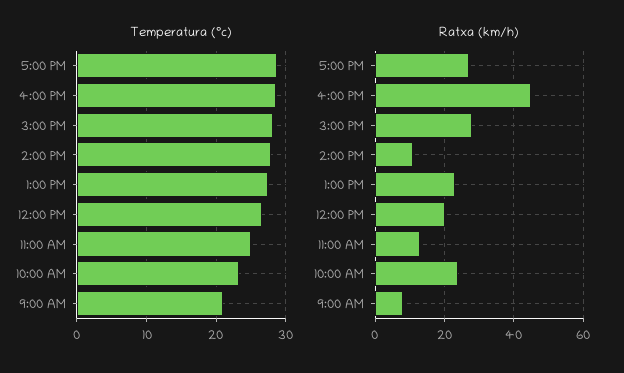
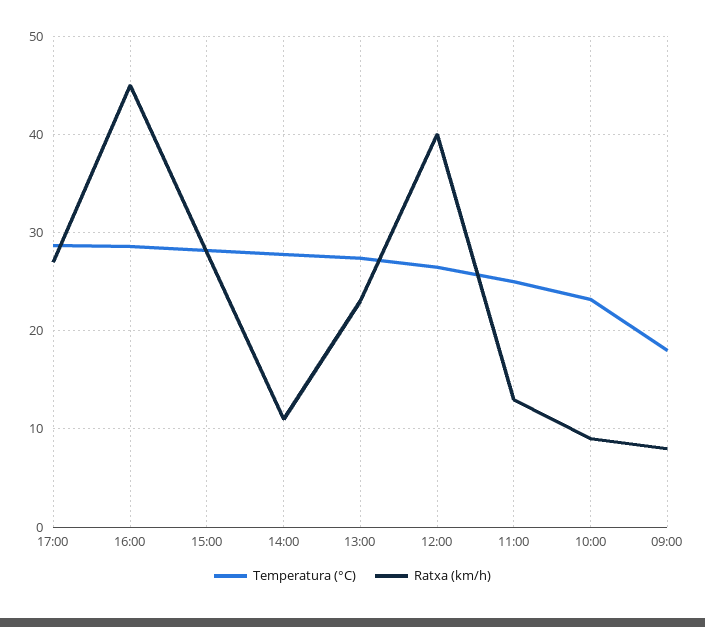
Temperatura (°c), 9:00 AM: 21 -> 18
Ratxa (km/h), 12:00 PM: 20 -> 40
Ratxa (km/h), 10:00 AM: 25 -> 9

